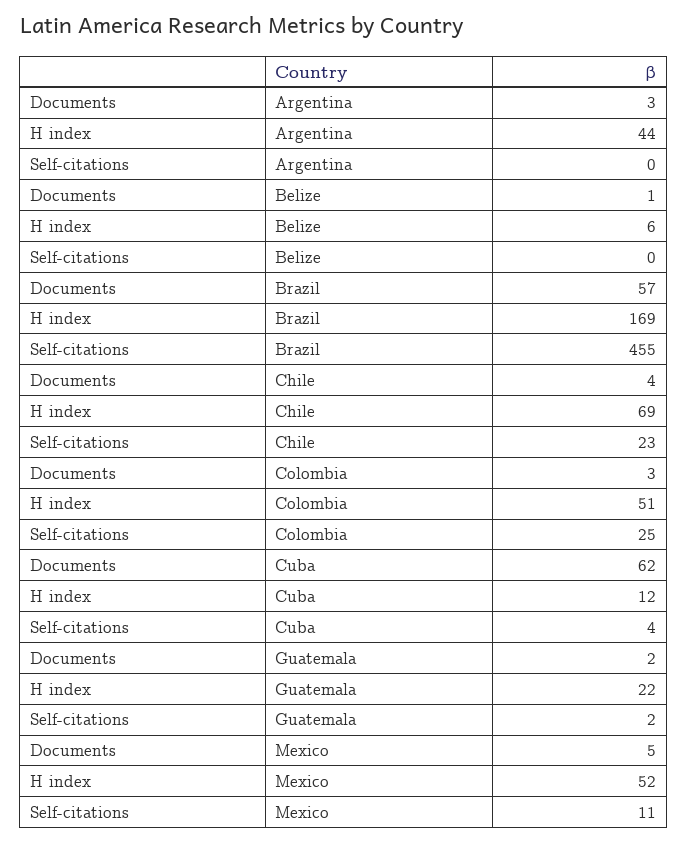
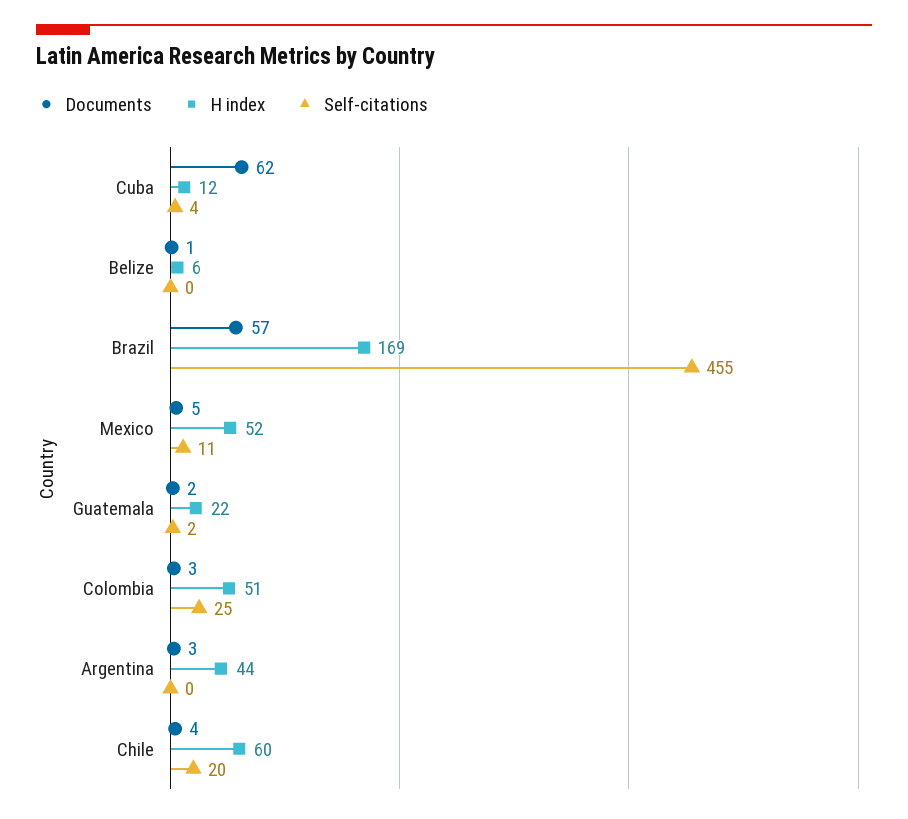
H index, Chile: 69 -> 60
Self-citations, Chile: 23 -> 20

